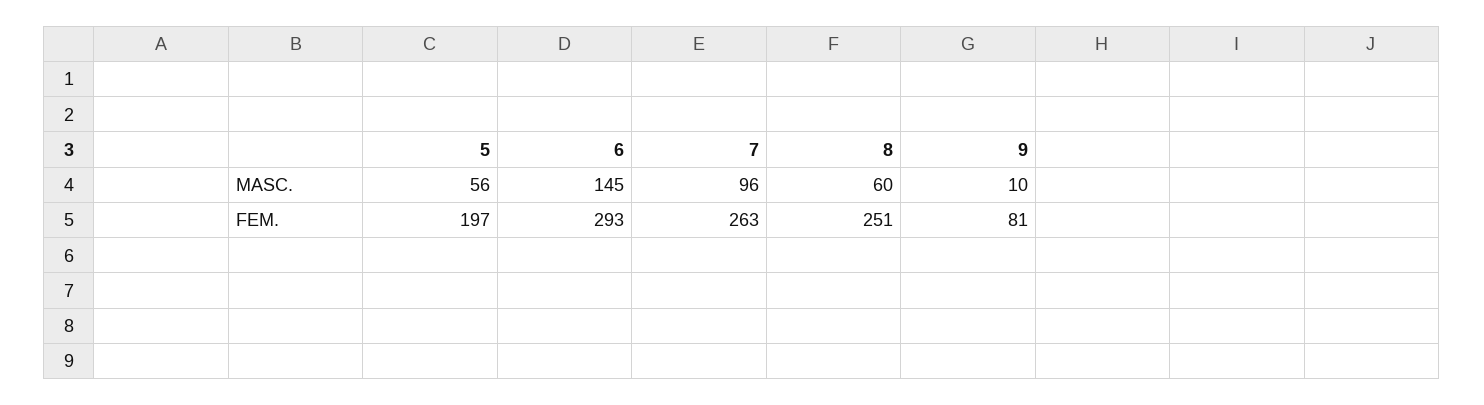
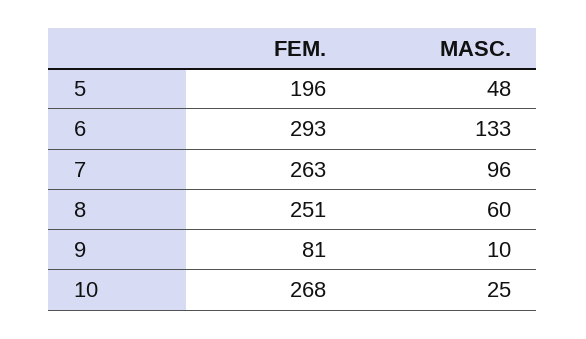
5, MASC.: 56 -> 48
6, MASC.: 145 -> 133
5, FEM.: 197 -> 196
10, FEM.: none -> 268
10, MASC.: none -> 25

